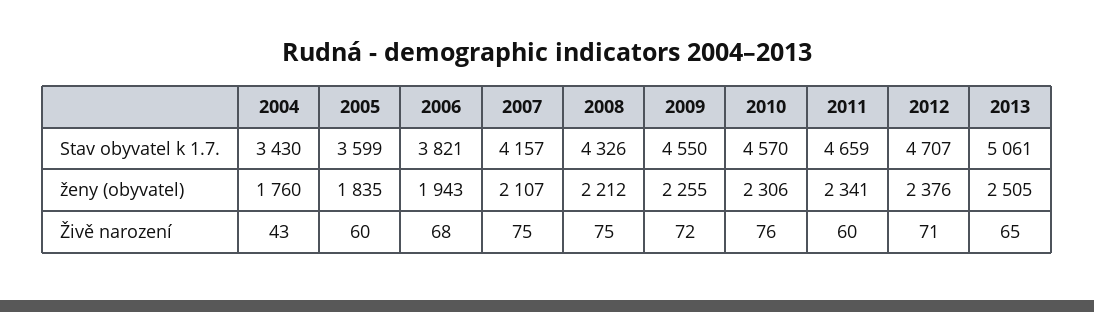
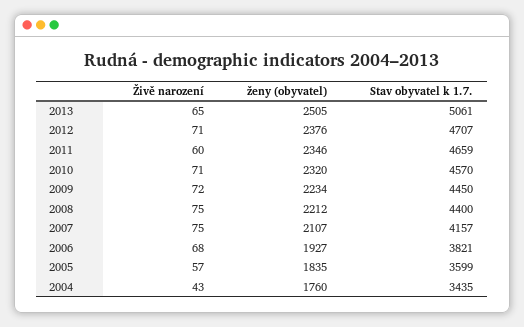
2004, Stav obyvatel k 1.7.: 3430 -> 3435
2008, Stav obyvatel k 1.7.: 4326 -> 4400
2009, Stav obyvatel k 1.7.: 4550 -> 4450
2006, ženy (obyvatel): 1943 -> 1927
2009, ženy (obyvatel): 2255 -> 2234
2010, ženy (obyvatel): 2306 -> 2320
2011, ženy (obyvatel): 2341 -> 2346
2005, Živě narození: 60 -> 57
2010, Živě narození: 76 -> 71

